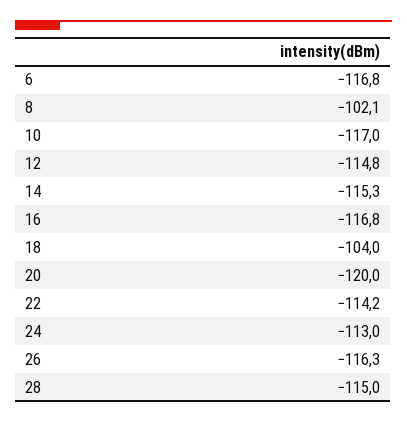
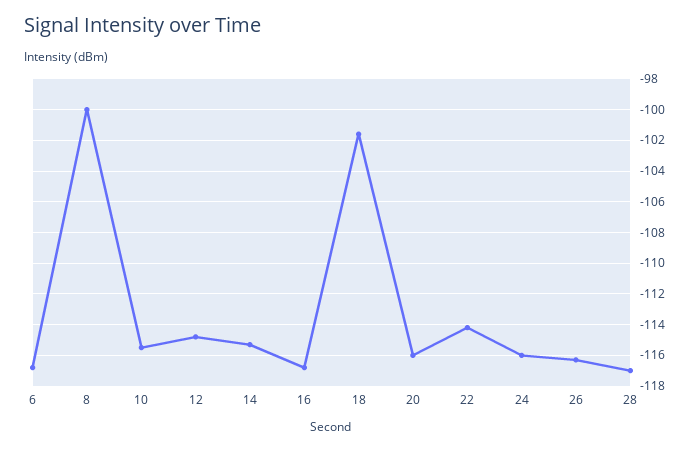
8: -102.1 -> -100
10: -117 -> -115.5
18: -104 -> -101.5
20: -120 -> -116
24: -113 -> -116
28: -115 -> -117

